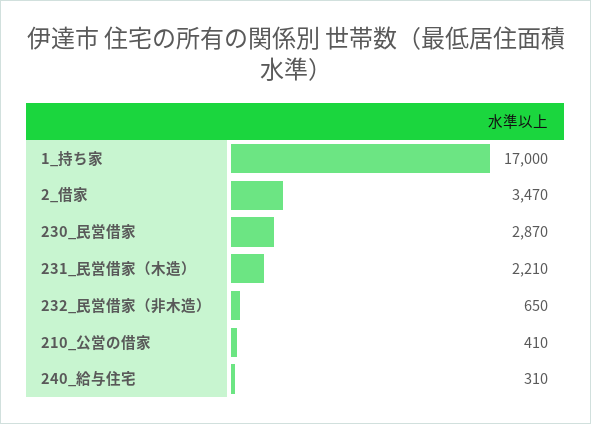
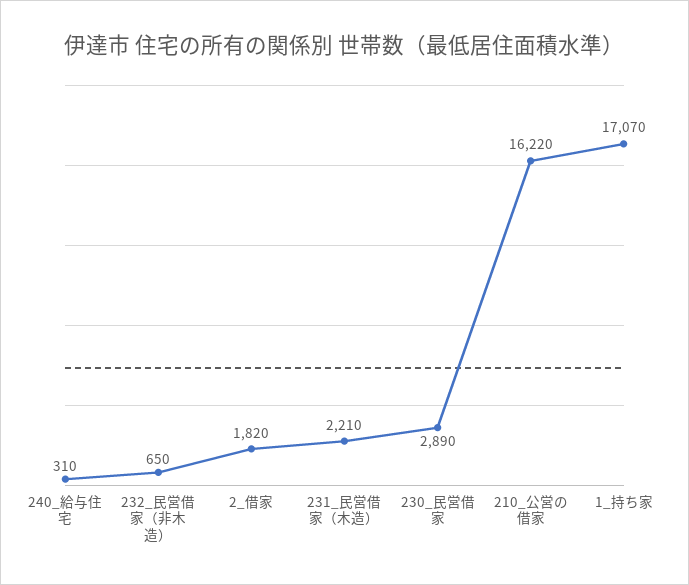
1_持ち家: 17000 -> 17070
2_借家: 3470 -> 1820
230_民営借家: 2870 -> 2890
210_公営の借家: 410 -> 16220

